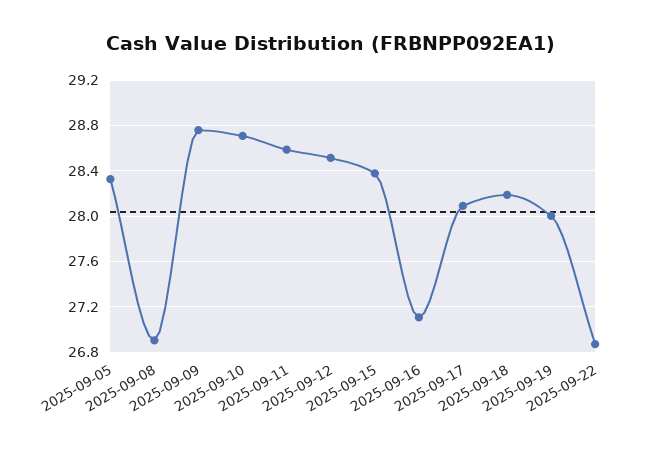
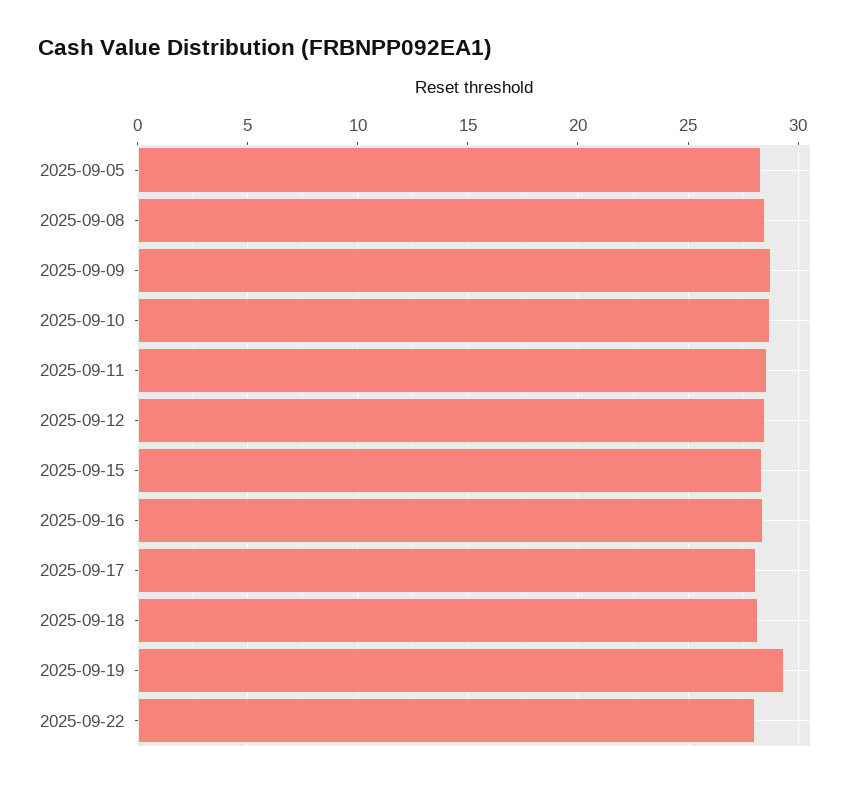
2025-09-08: 26.9 -> 28.5
2025-09-16: 27.1 -> 28.5
2025-09-19: 28 -> 29.5
2025-09-22: 26.9 -> 28

